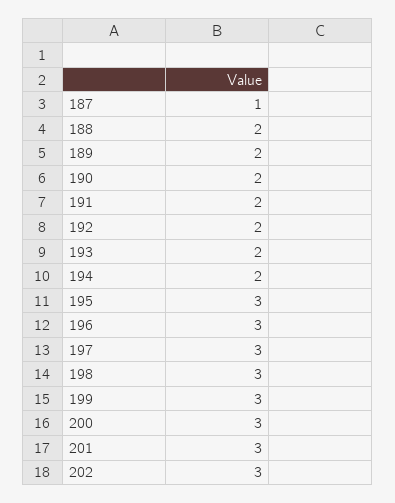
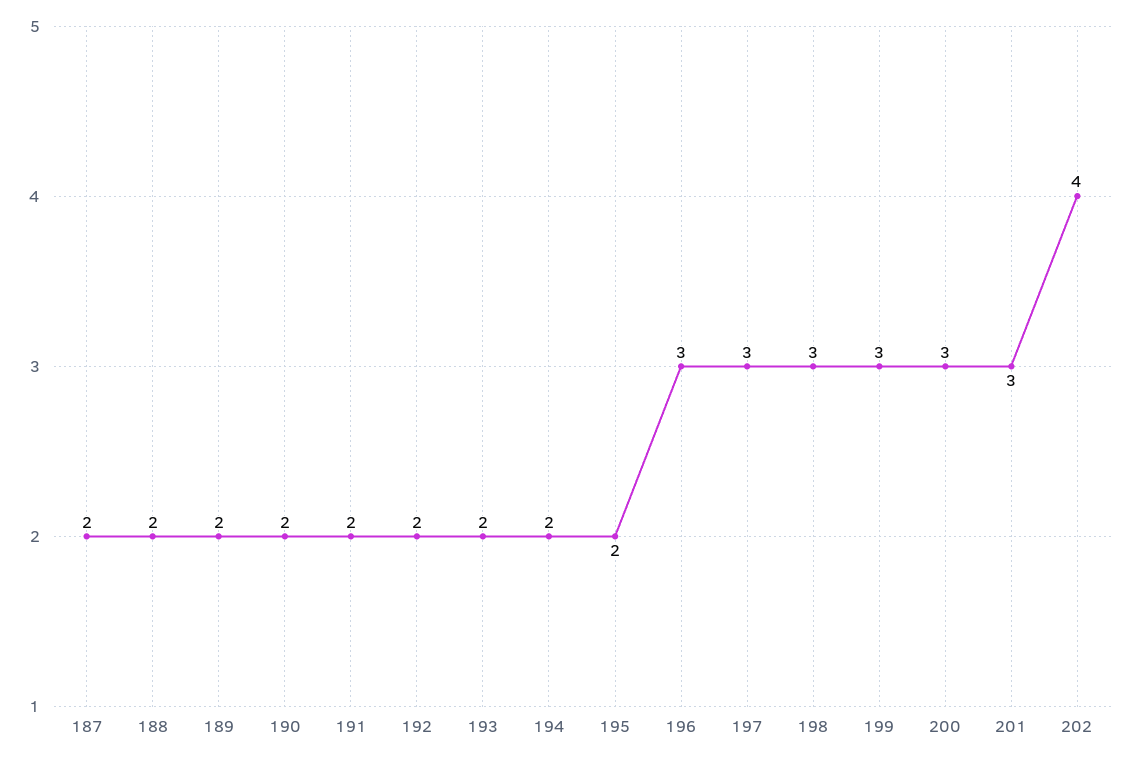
187: 1 -> 2
195: 3 -> 2
202: 3 -> 4

